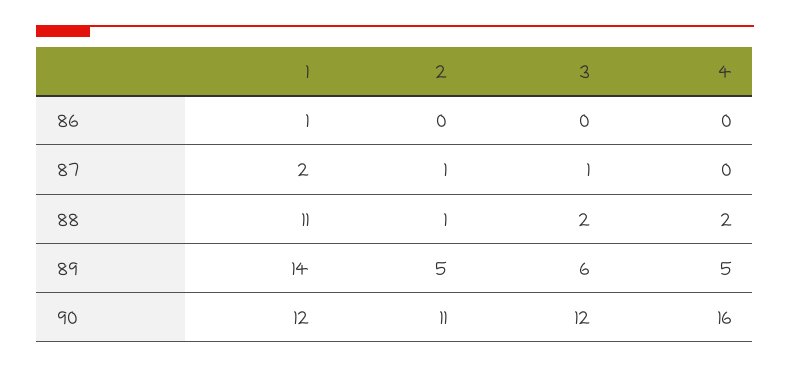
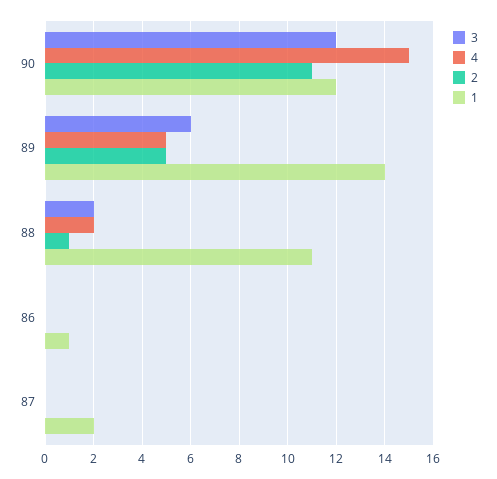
2, 87: 1 -> 0
3, 87: 1 -> 0
4, 90: 16 -> 15

